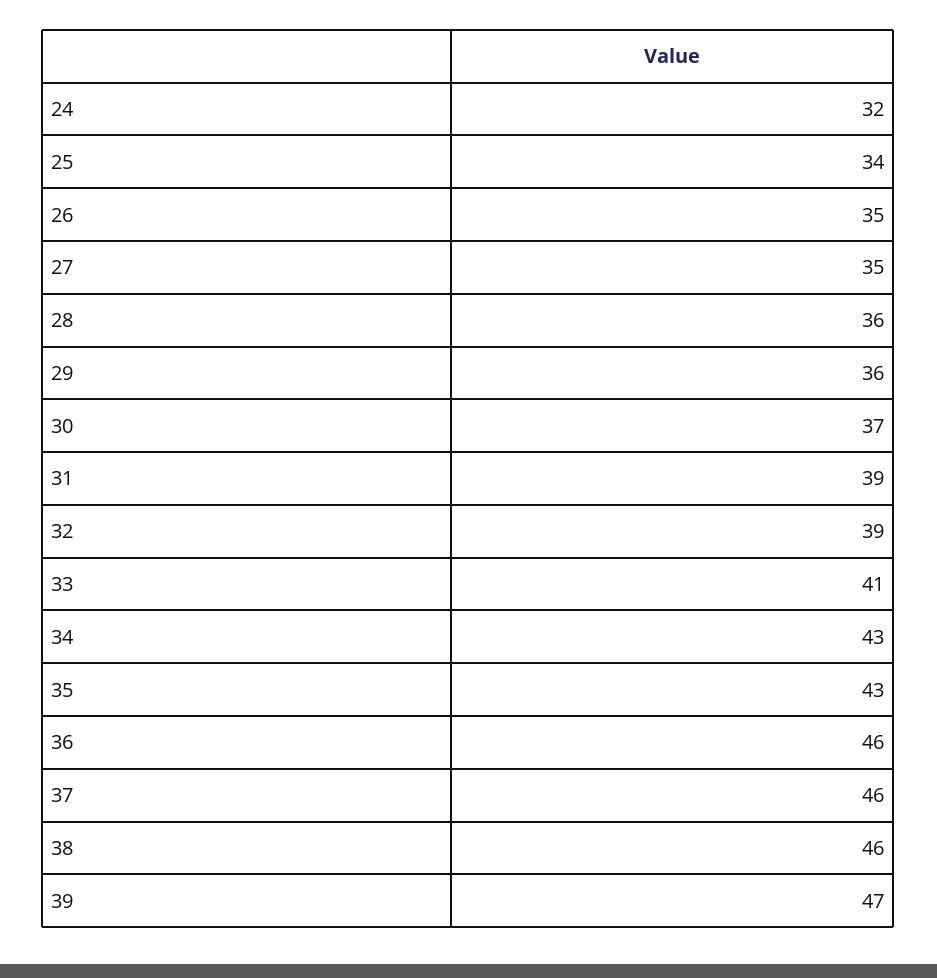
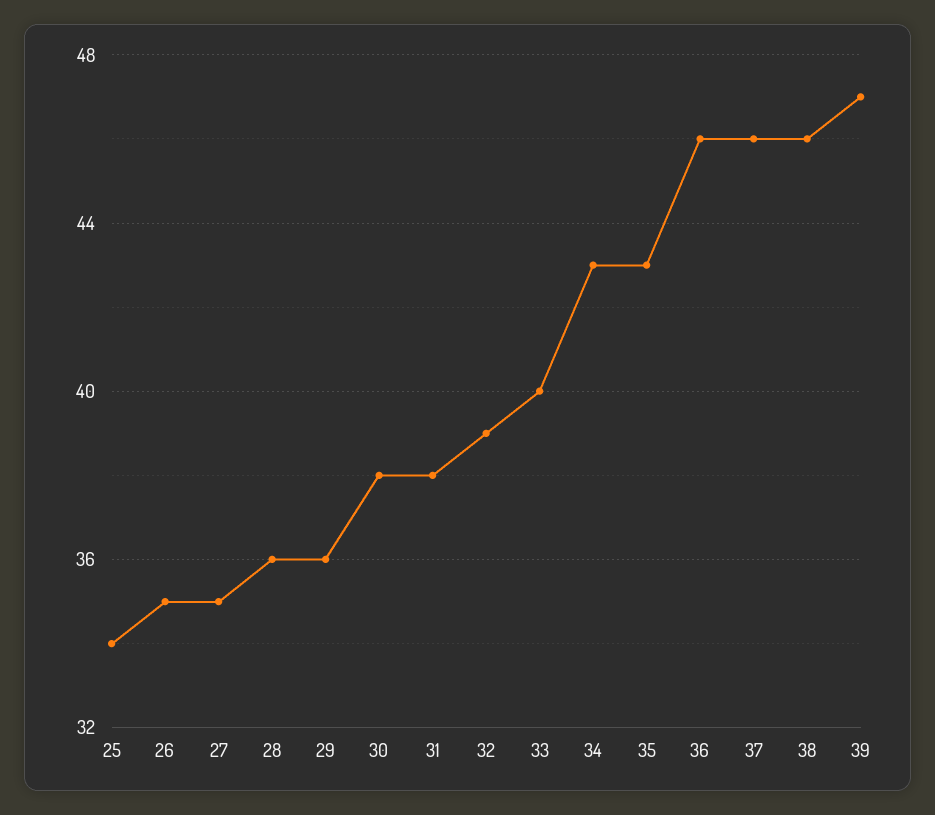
24: 32 -> none
30: 37 -> 38
31: 39 -> 38
33: 41 -> 40

